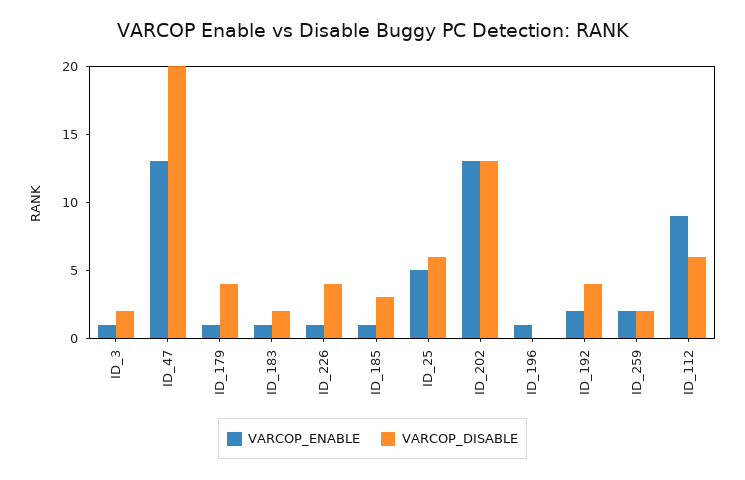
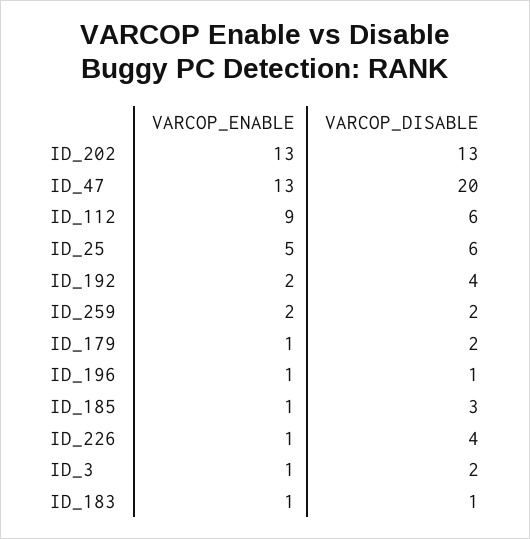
VARCOP_DISABLE, ID_179: 4 -> 2
VARCOP_DISABLE, ID_183: 2 -> 1
VARCOP_DISABLE, ID_196: 0 -> 1

